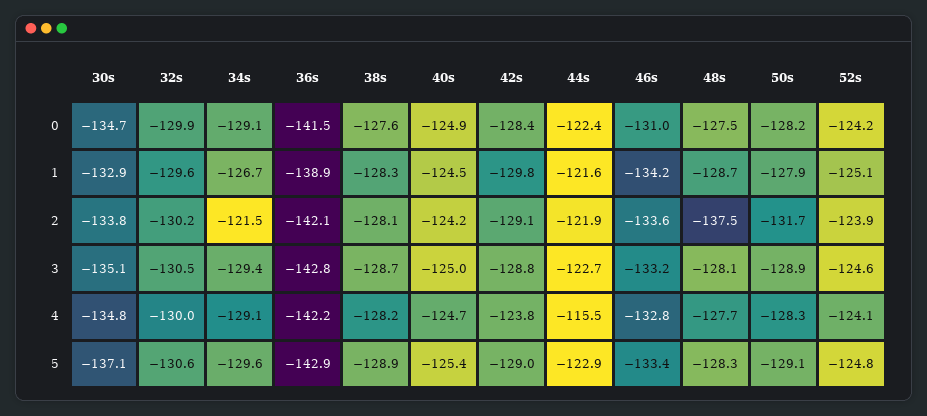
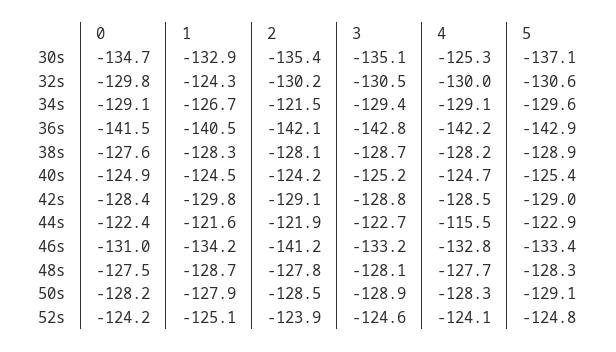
32s, 0: -129.9 -> -129.8
32s, 1: -129.6 -> -124.3
36s, 1: -138.9 -> -140.5
30s, 2: -133.8 -> -135.4
46s, 2: -133.6 -> -141.2
48s, 2: -137.5 -> -127.8
50s, 2: -131.7 -> -128.5
40s, 3: -125 -> -125.2
30s, 4: -134.8 -> -125.3
42s, 4: -123.8 -> -128.5

